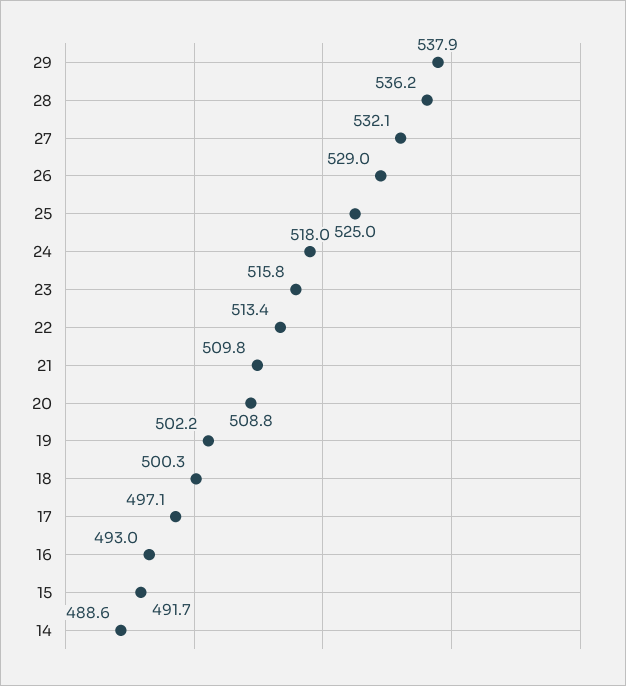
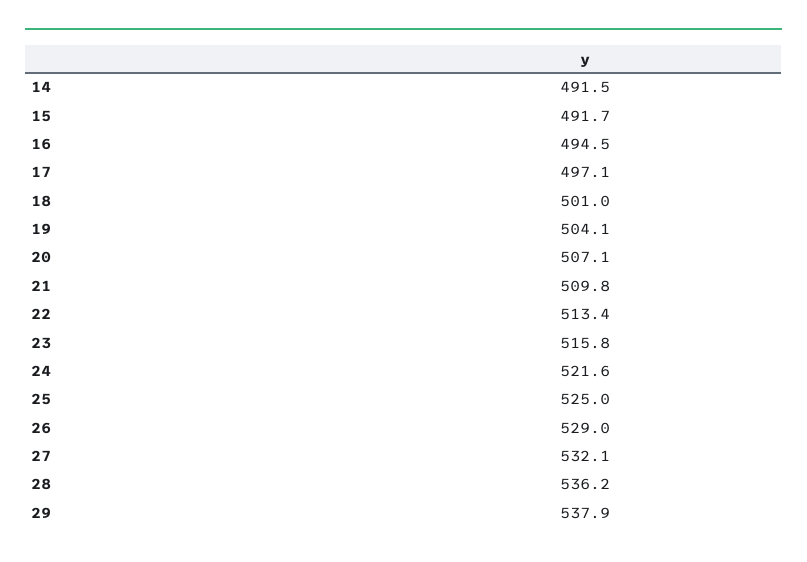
24: 518 -> 521.6
20: 508.8 -> 507.1
19: 502.2 -> 504.1
18: 500.3 -> 501
16: 493 -> 494.5
14: 488.6 -> 491.5

